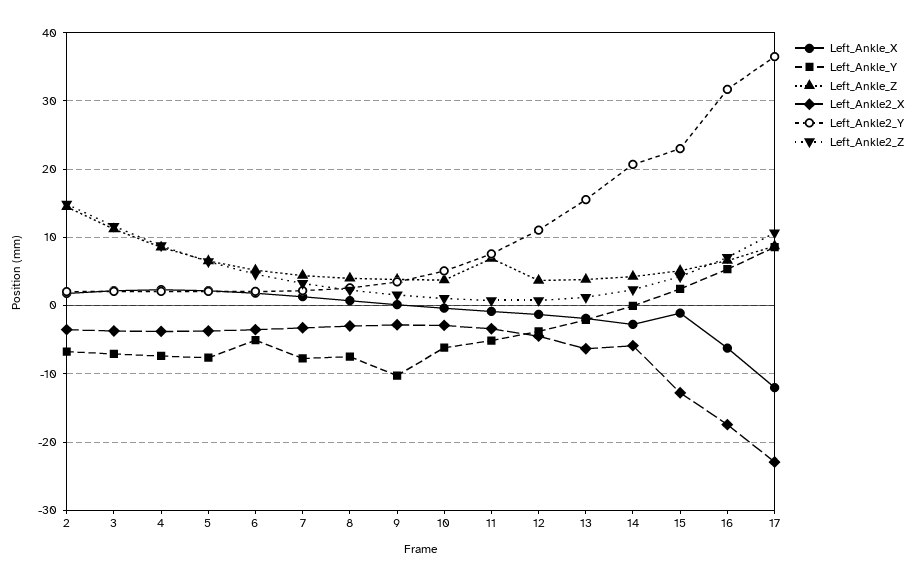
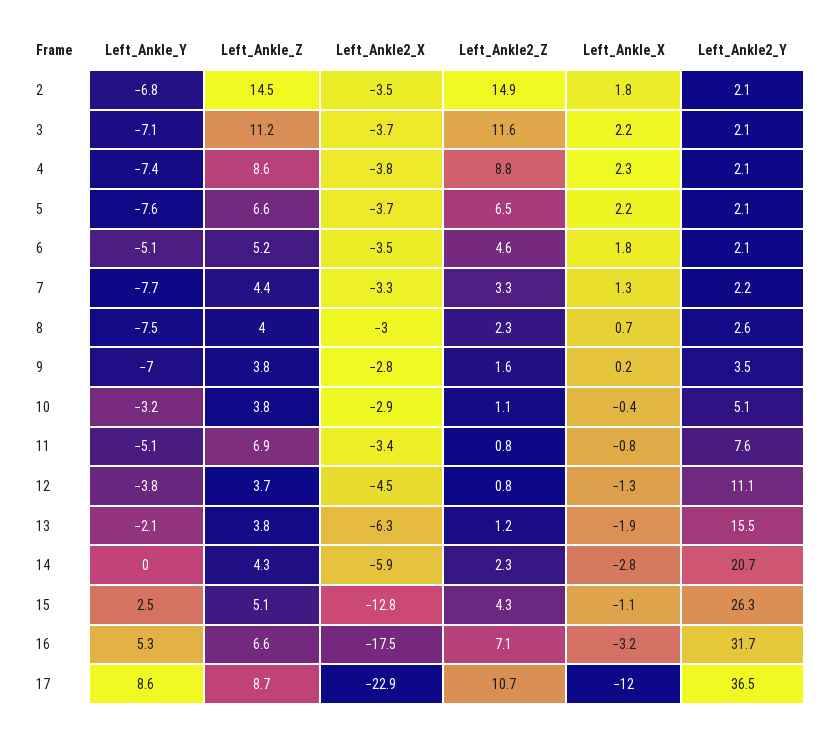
Left_Ankle_Y, 9: -10 -> -7
Left_Ankle_Y, 10: -6 -> -3.2
Left_Ankle2_Y, 15: 23 -> 26.3
Left_Ankle_X, 16: -6 -> -3.2

